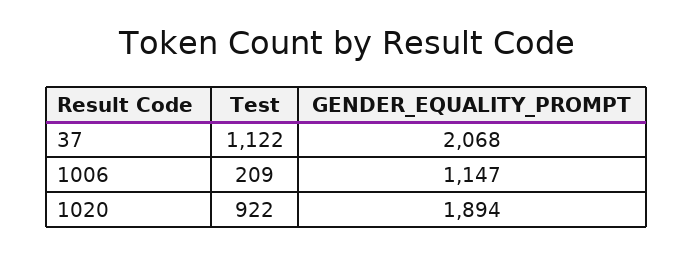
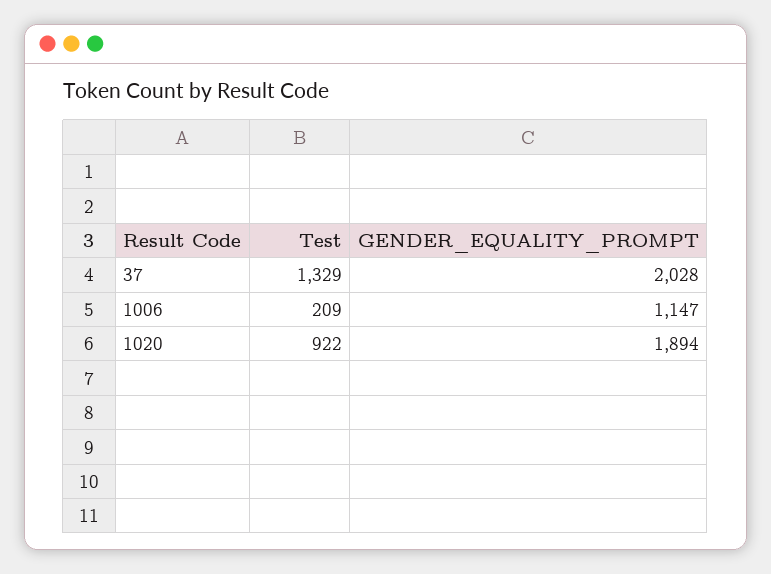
Test, 37: 1122 -> 1329
GENDER_EQUALITY_PROMPT, 37: 2068 -> 2028

